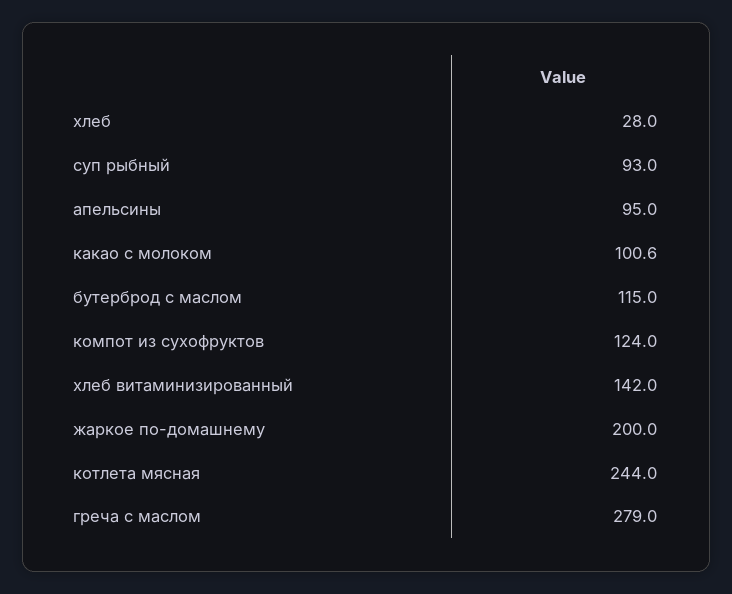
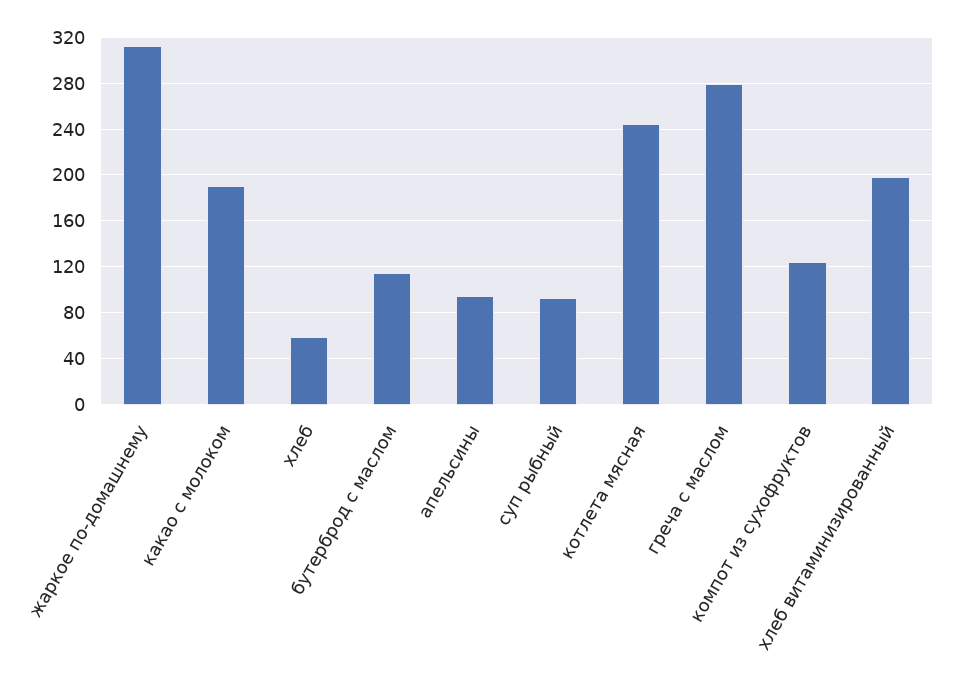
хлеб: 28 -> 60
какао с молоком: 100.6 -> 190
хлеб витаминизированный: 142 -> 200
жаркое по-домашнему: 200 -> 310

